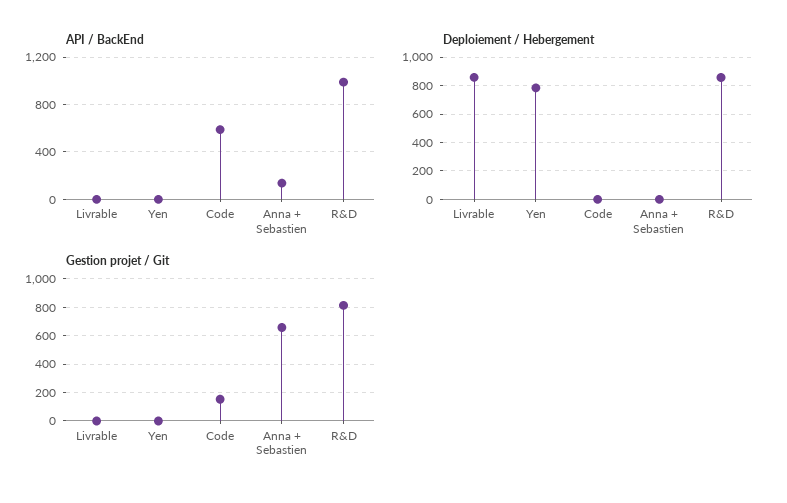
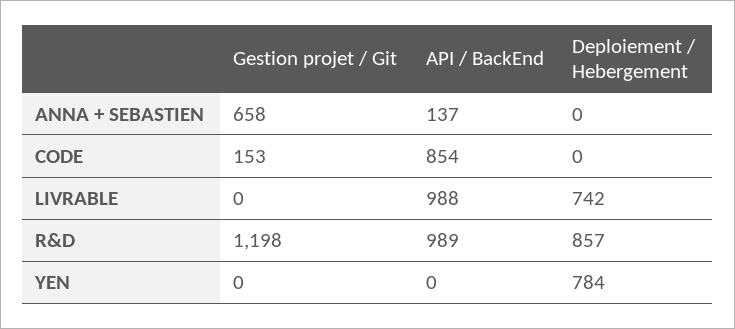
API / BackEnd, Livrable: 0 -> 988
API / BackEnd, Code: 600 -> 854
Deploiement / Hebergement, Livrable: 850 -> 742
Gestion projet / Git, R&D: 800 -> 1198

